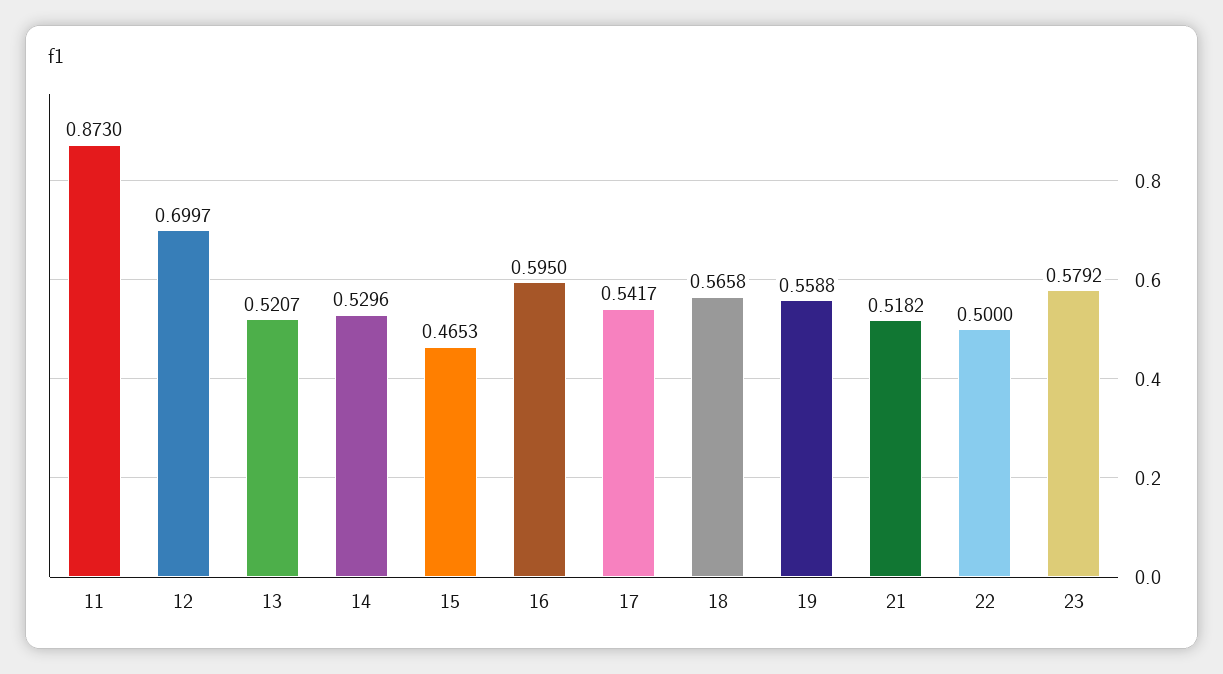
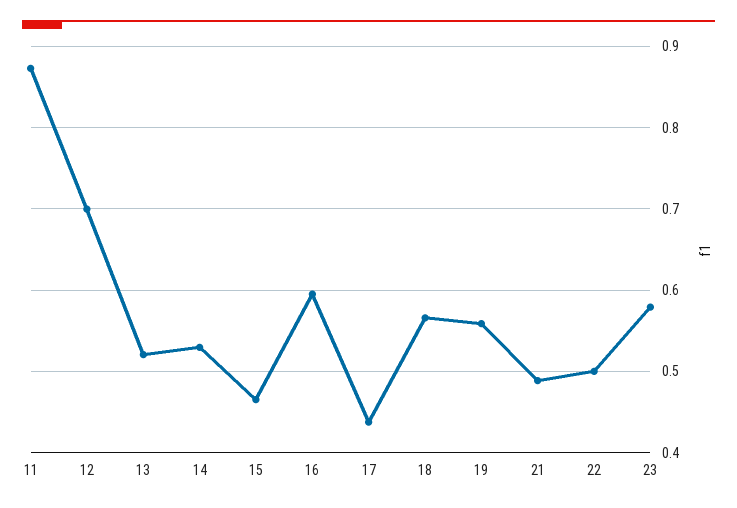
17: 0.5417 -> 0.44
21: 0.5182 -> 0.49

